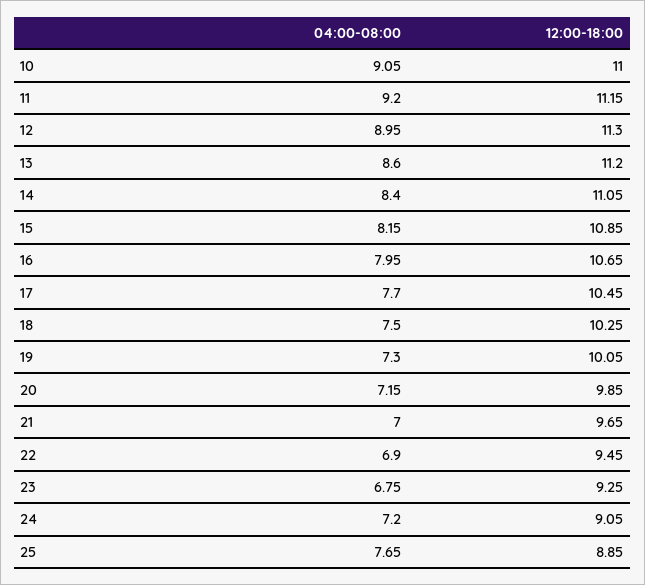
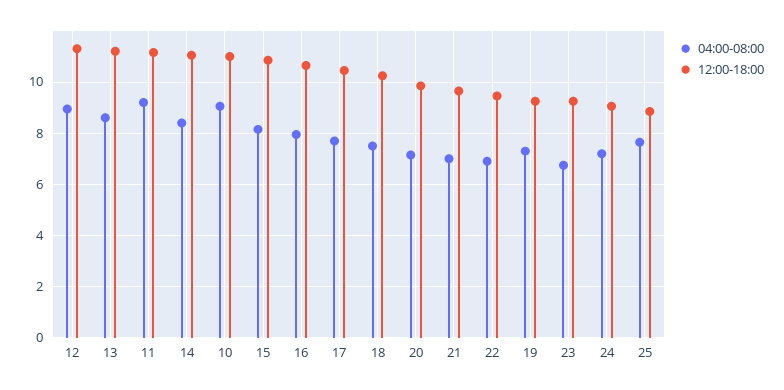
12:00-18:00, 19: 10.05 -> 9.25

